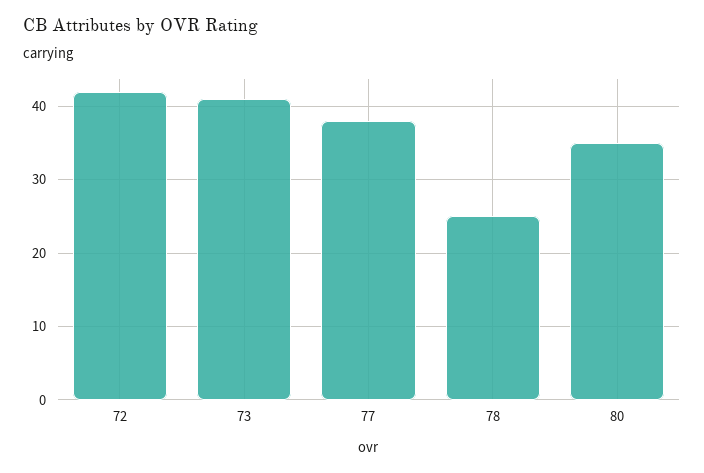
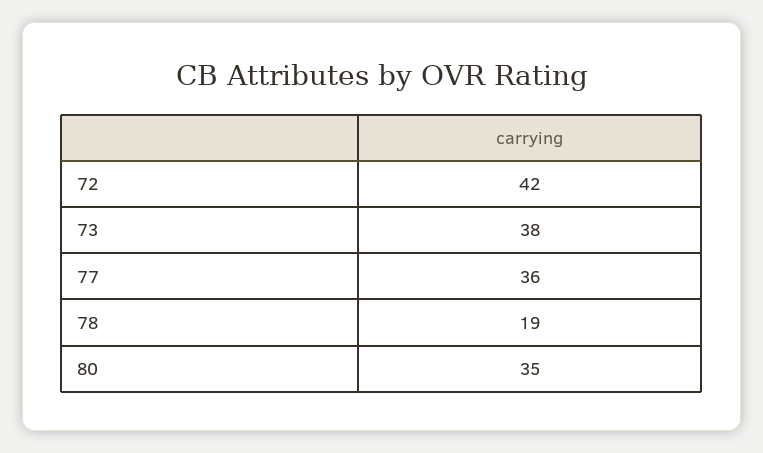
73: 41 -> 38
77: 38 -> 36
78: 25 -> 19

